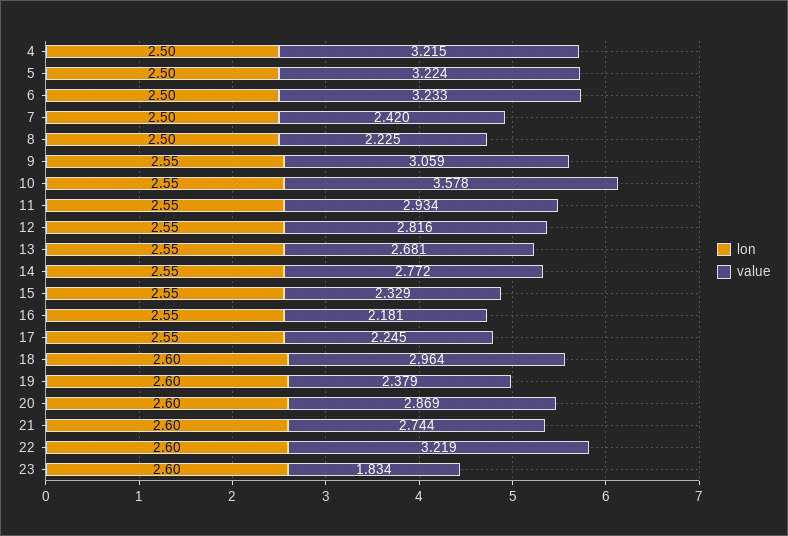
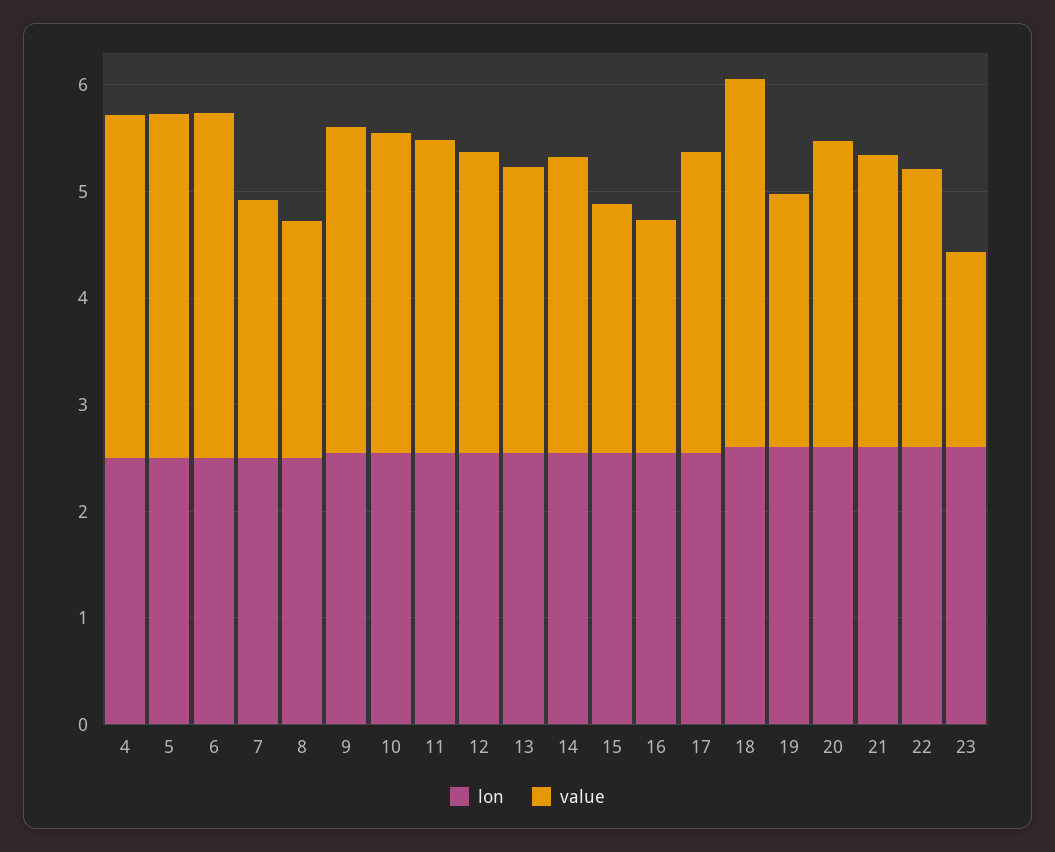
value, 10: 3.578 -> 3
value, 17: 2.245 -> 2.8
value, 18: 2.964 -> 3.4
value, 22: 3.219 -> 2.6

